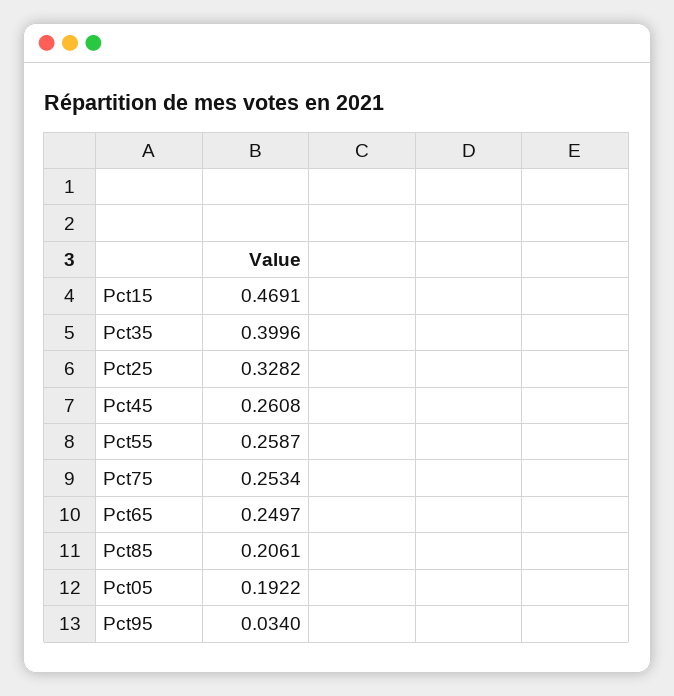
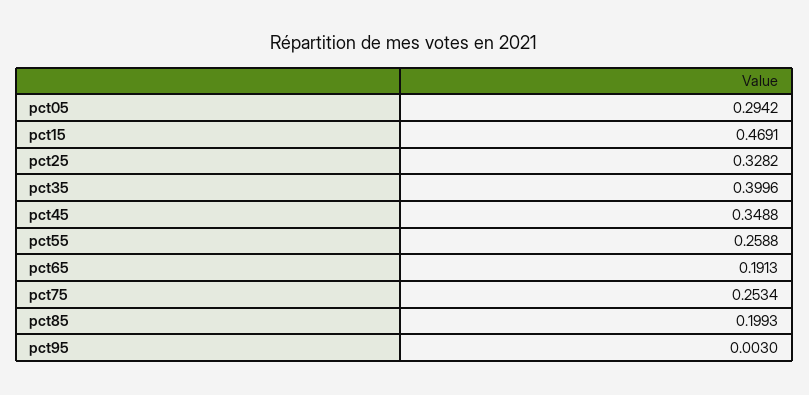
Pct45: 0.2608 -> 0.3488
Pct55: 0.2587 -> 0.2588
Pct65: 0.2497 -> 0.1913
Pct85: 0.2061 -> 0.1993
Pct05: 0.1922 -> 0.2942
Pct95: 0.034 -> 0.003

